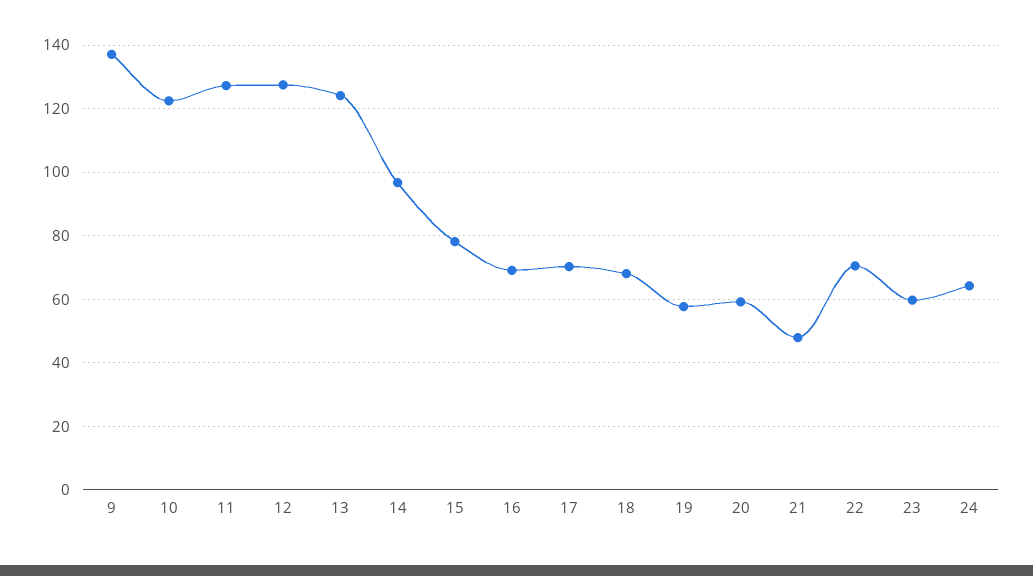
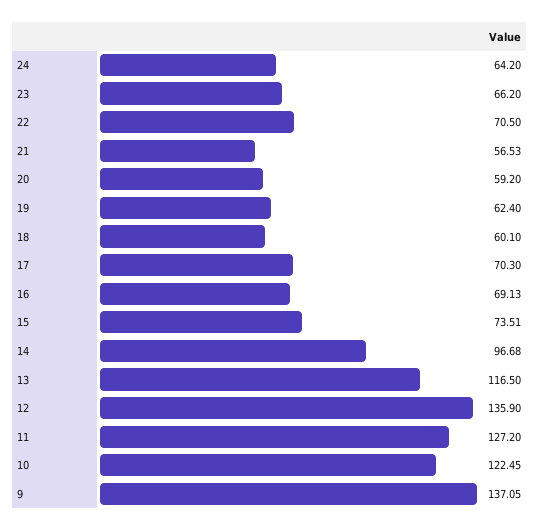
12: 128 -> 135.9
13: 124 -> 116.5
15: 78 -> 73.51
18: 68 -> 60.1
19: 58 -> 62.4
21: 48 -> 56.53
23: 60 -> 66.2

